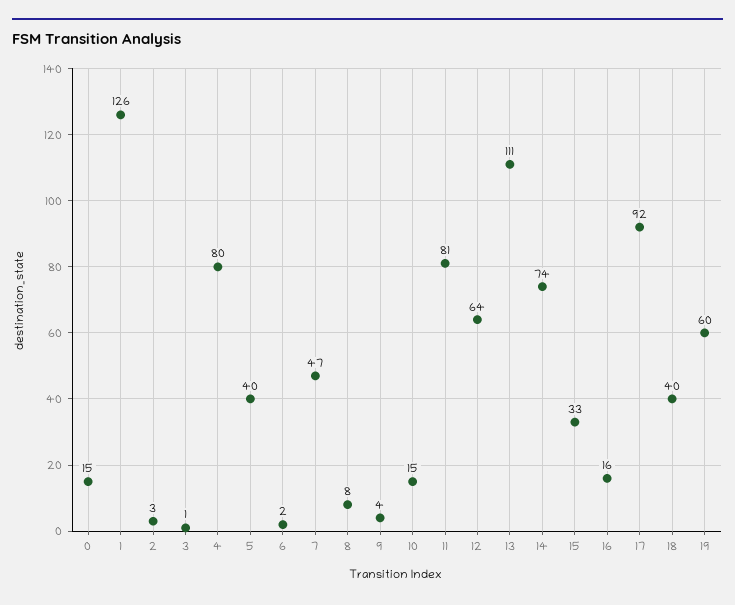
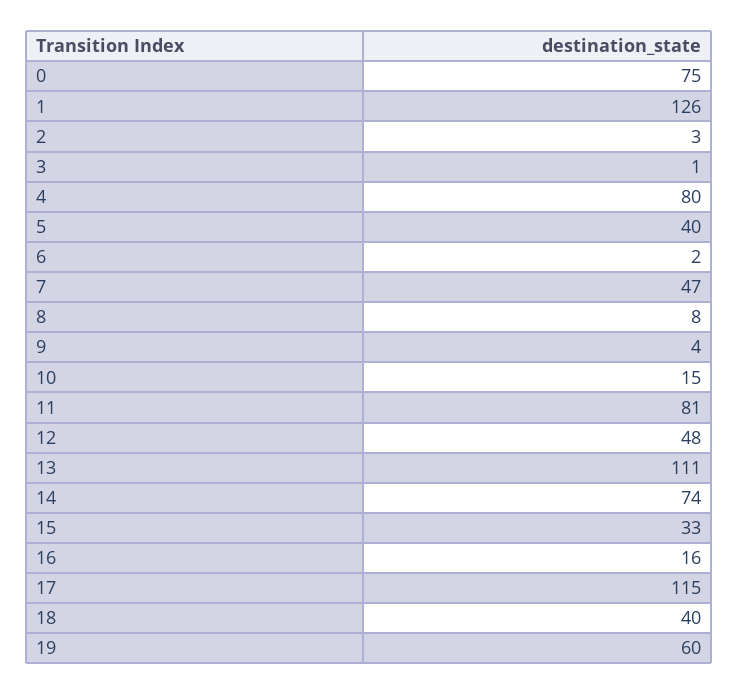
0: 15 -> 75
12: 64 -> 48
17: 92 -> 115

